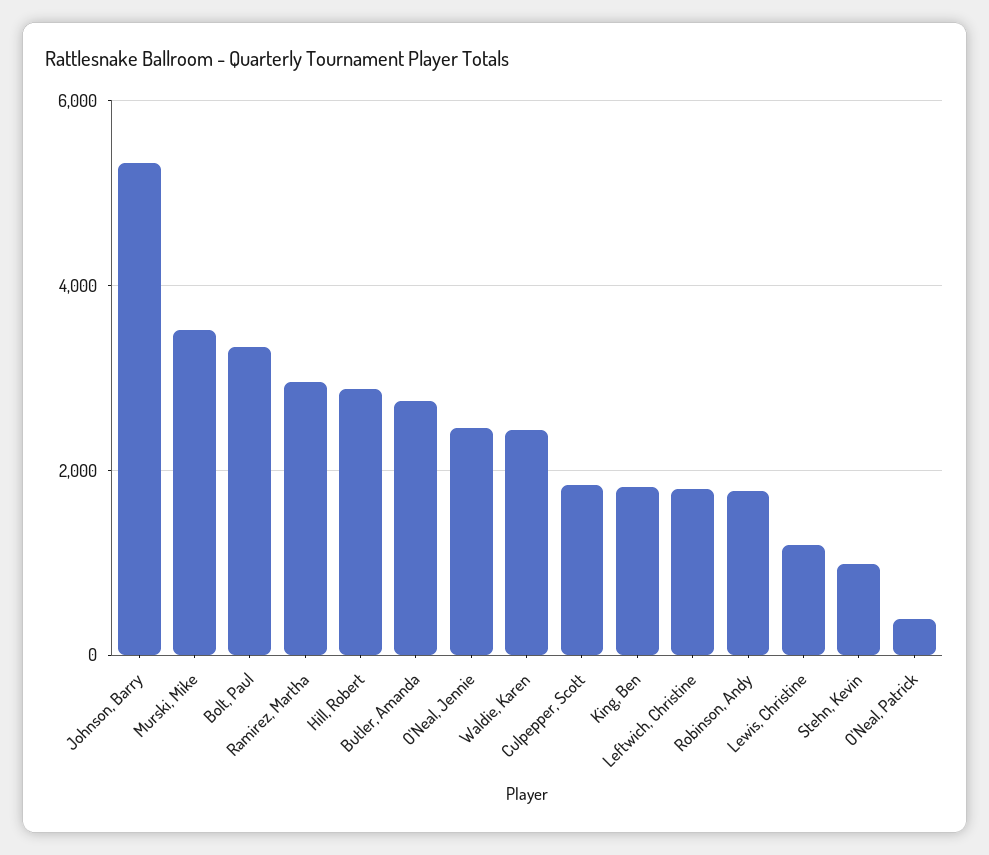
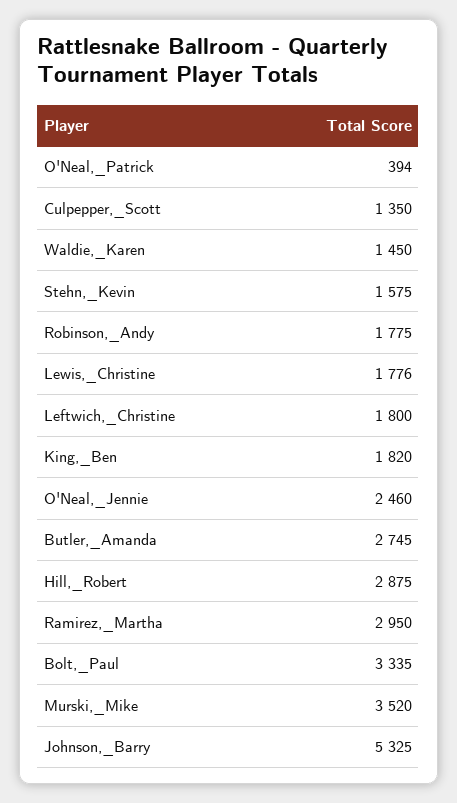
Waldie, Karen: 2400 -> 1450
Culpepper, Scott: 1800 -> 1350
Lewis, Christine: 1200 -> 1776
Stehn, Kevin: 1000 -> 1575

